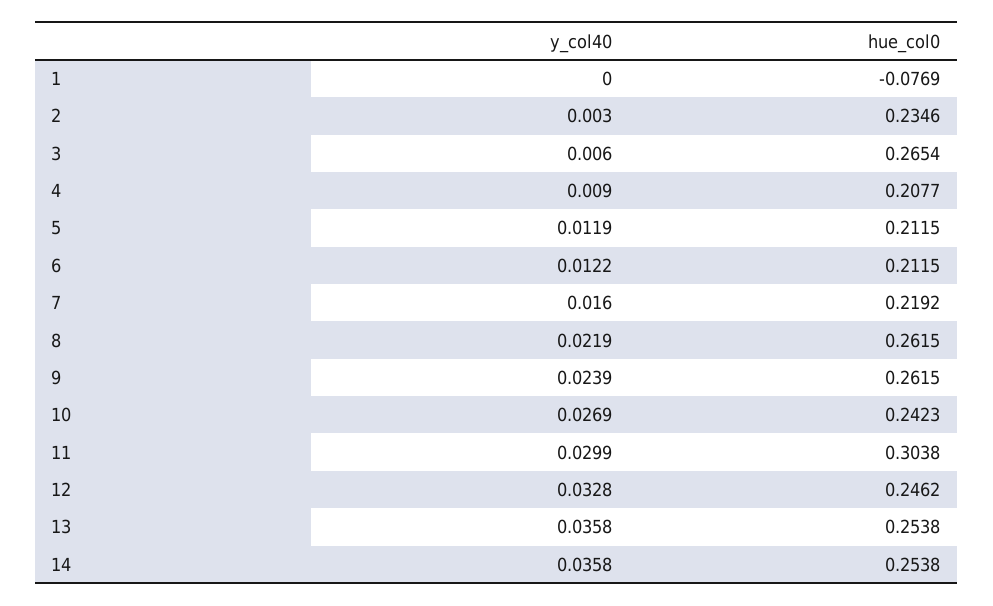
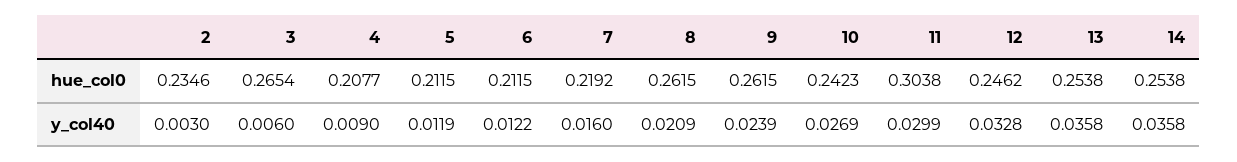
y_col40, 1: 0 -> none
hue_col0, 1: -0.0769 -> none
y_col40, 8: 0.0219 -> 0.0209

